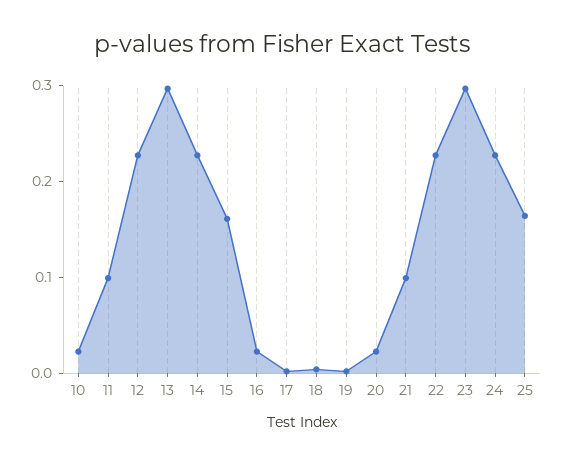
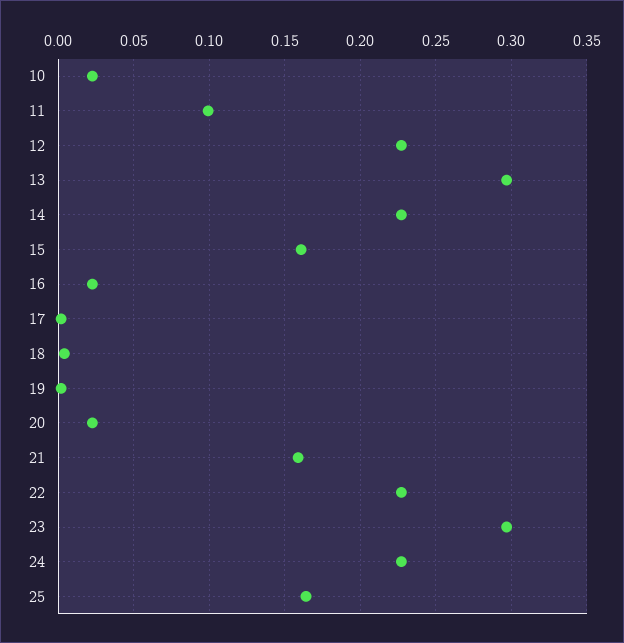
21: 0.1 -> 0.16

